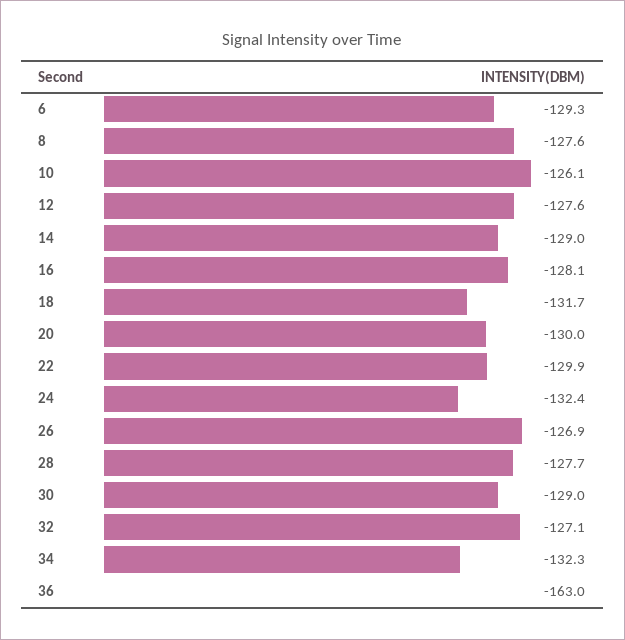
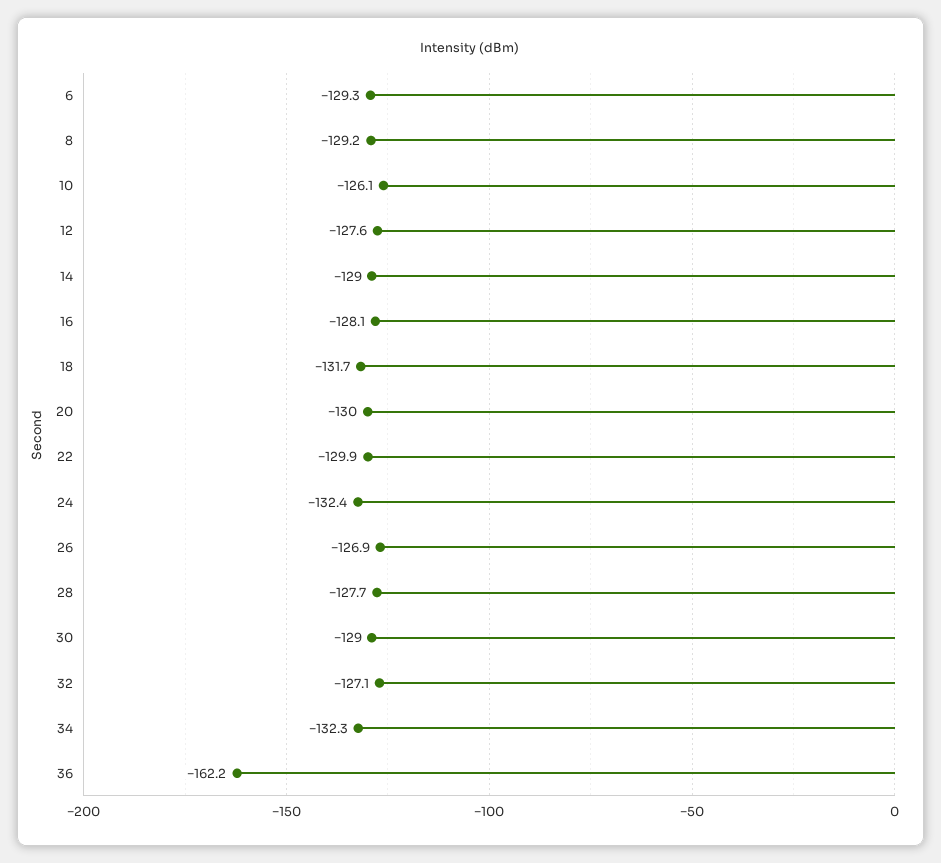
8: -127.6 -> -129.2
36: -163 -> -162.2

